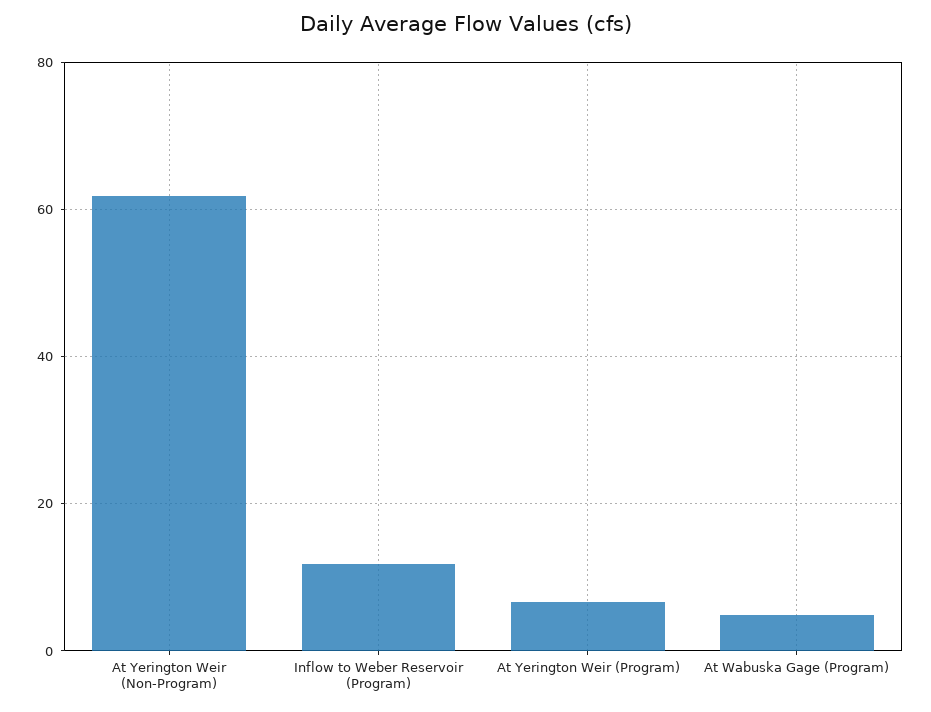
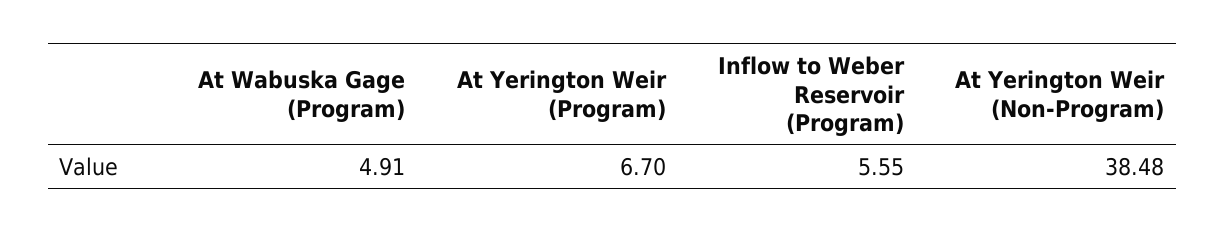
At Yerington Weir (Non-Program): 62 -> 38.48
Inflow to Weber Reservoir (Program): 12 -> 5.55

